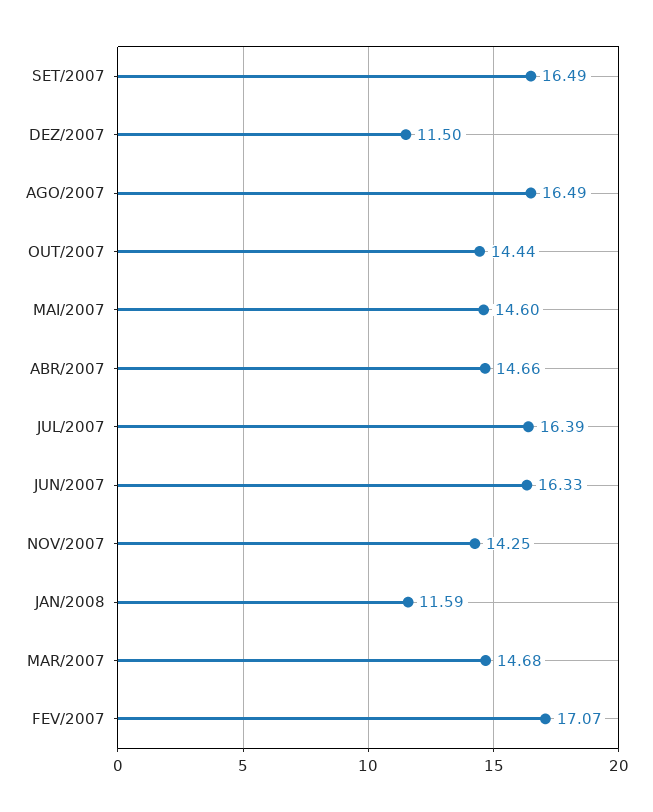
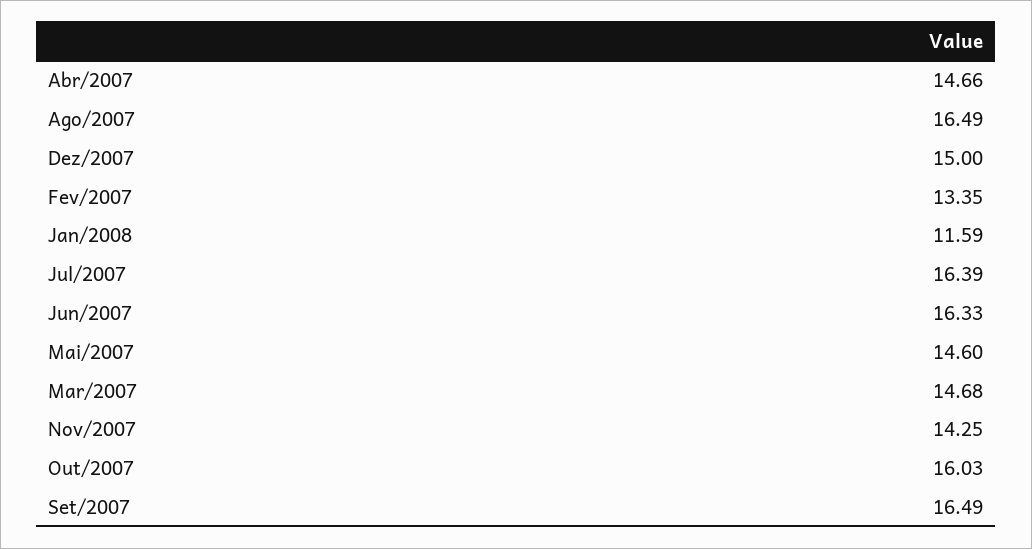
DEZ/2007: 11.5 -> 15
OUT/2007: 14.44 -> 16.03
FEV/2007: 17.07 -> 13.35

